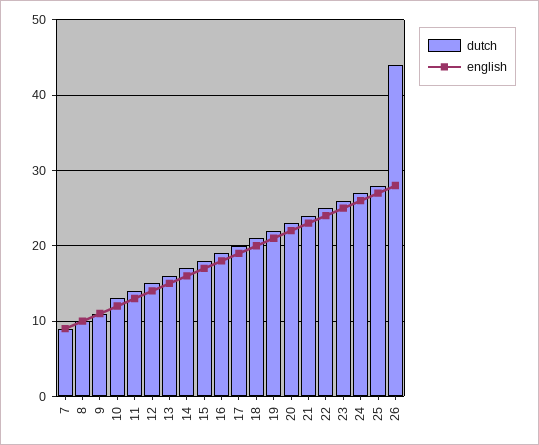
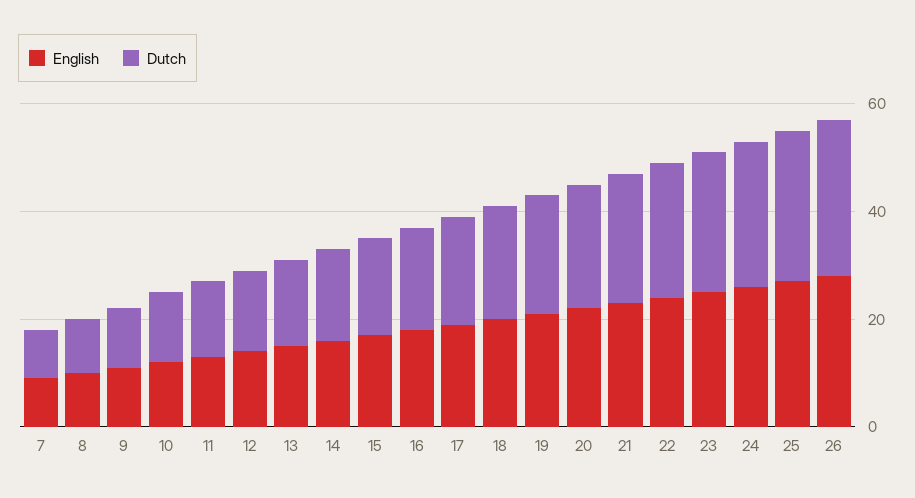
dutch, 26: 44 -> 30

